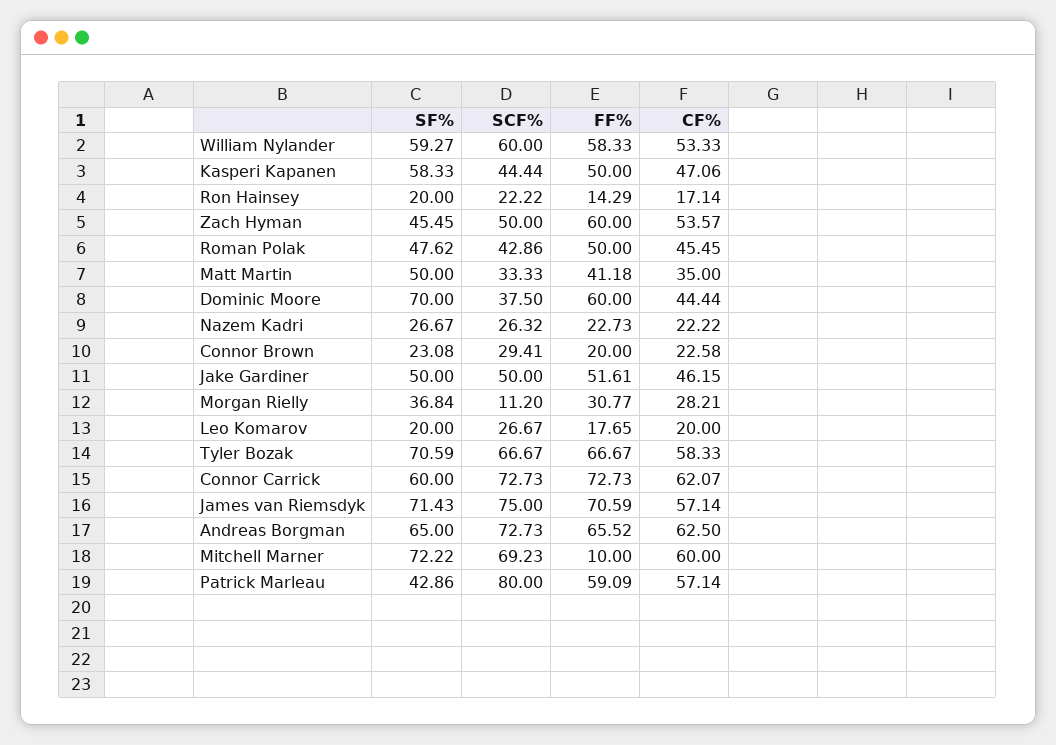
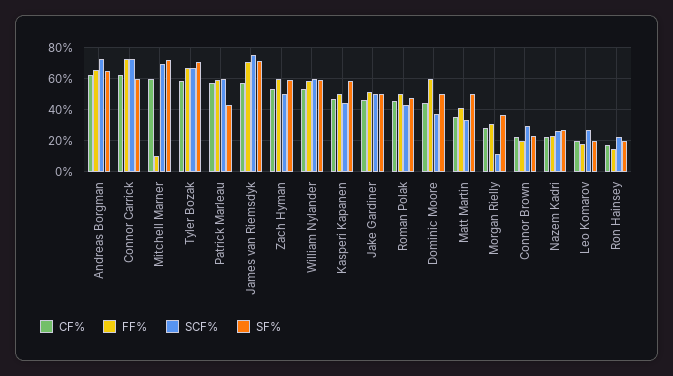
SF%, Zach Hyman: 45.45 -> 60
SF%, Dominic Moore: 70 -> 50
SCF%, Patrick Marleau: 80 -> 60

